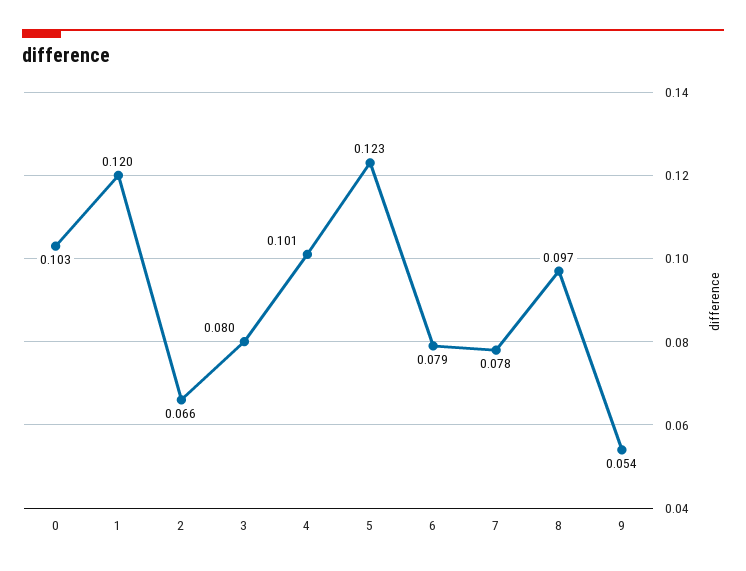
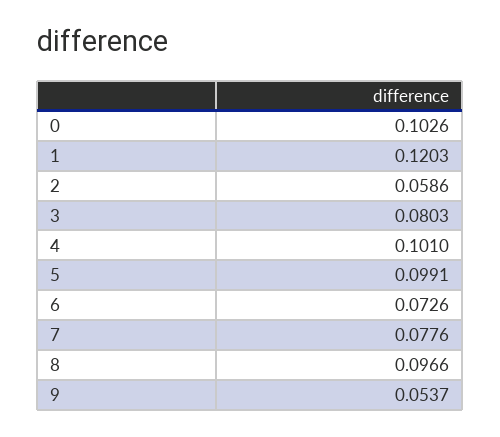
2: 0.066 -> 0.0586
5: 0.123 -> 0.0991
6: 0.079 -> 0.0726

